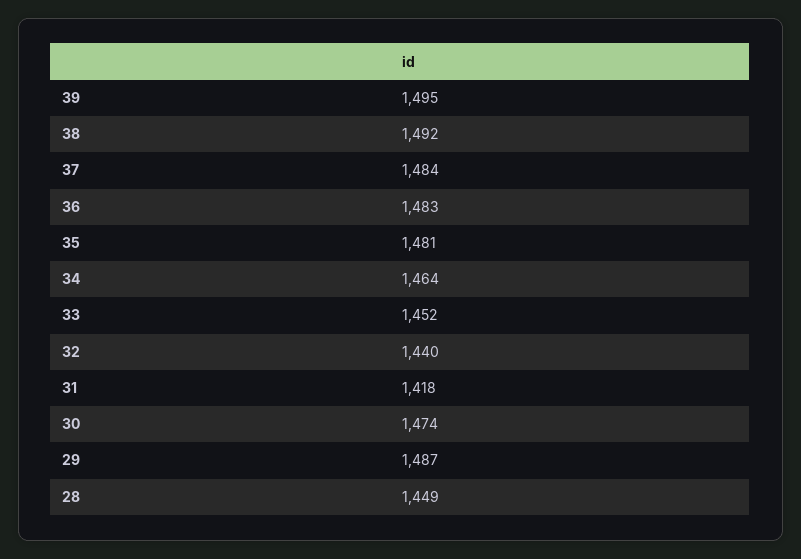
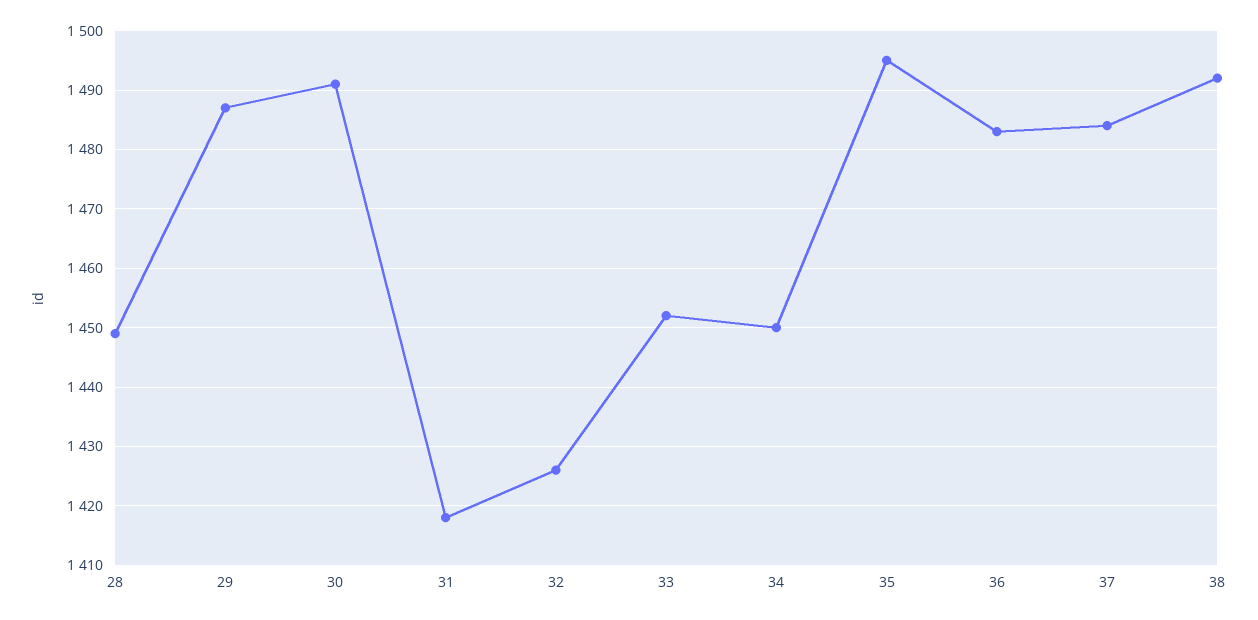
39: 1495 -> none
35: 1481 -> 1495
34: 1464 -> 1450
32: 1440 -> 1425
30: 1474 -> 1490

